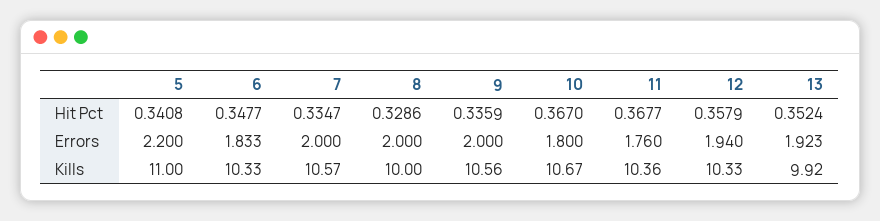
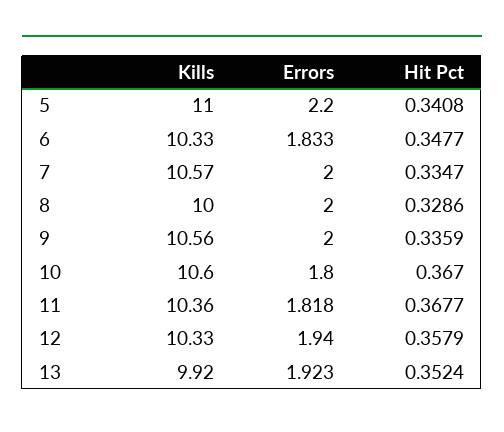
11, Errors: 1.76 -> 1.818
10, Kills: 10.67 -> 10.6

